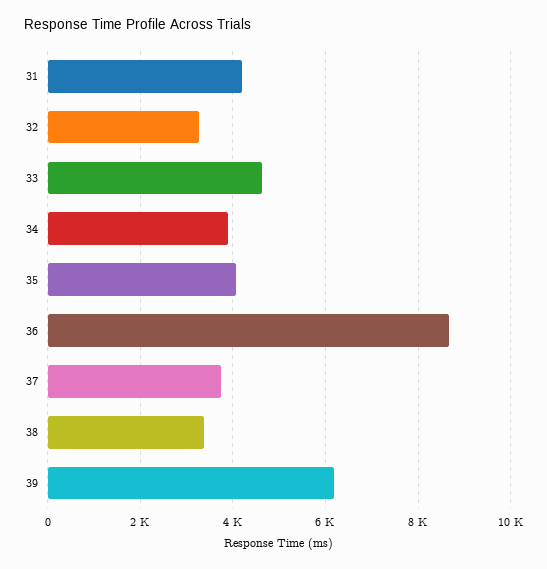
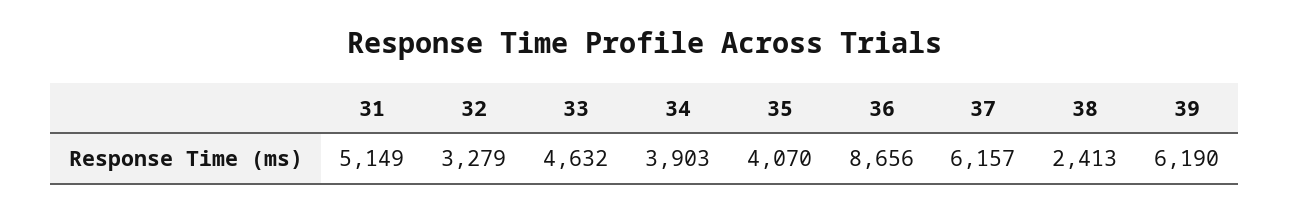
31: 4200 -> 5149
37: 3800 -> 6157
38: 3400 -> 2413

